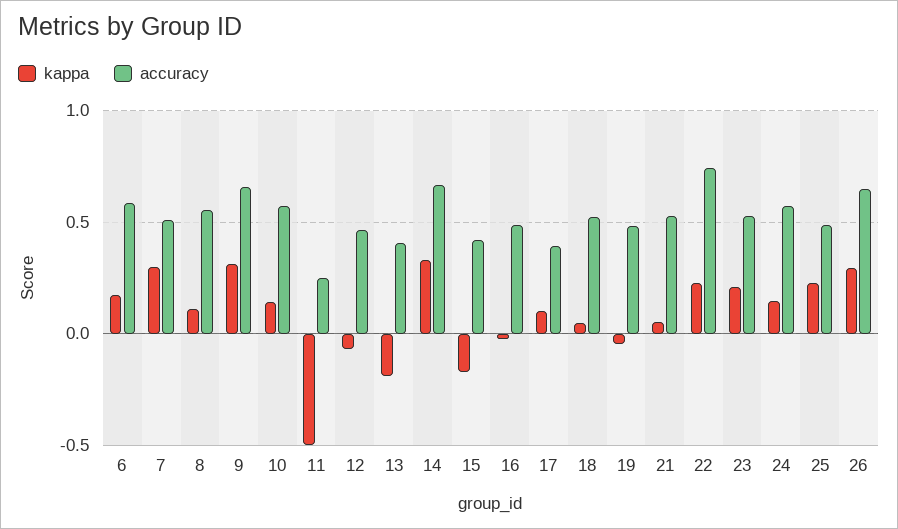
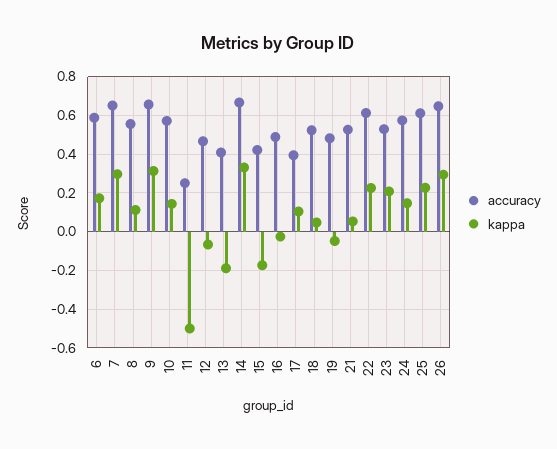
accuracy, 7: 0.5 -> 0.65
accuracy, 22: 0.75 -> 0.6
accuracy, 25: 0.5 -> 0.6

